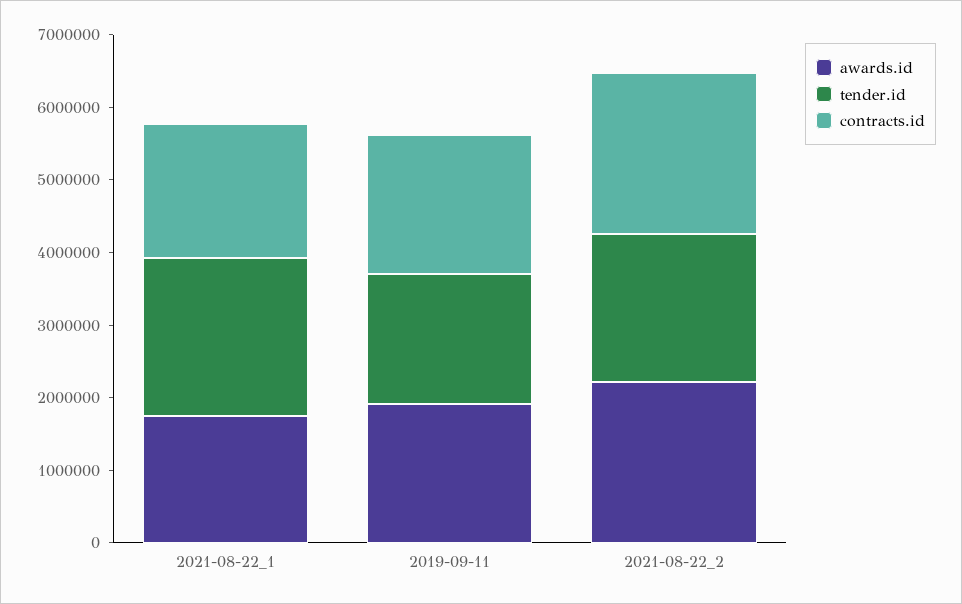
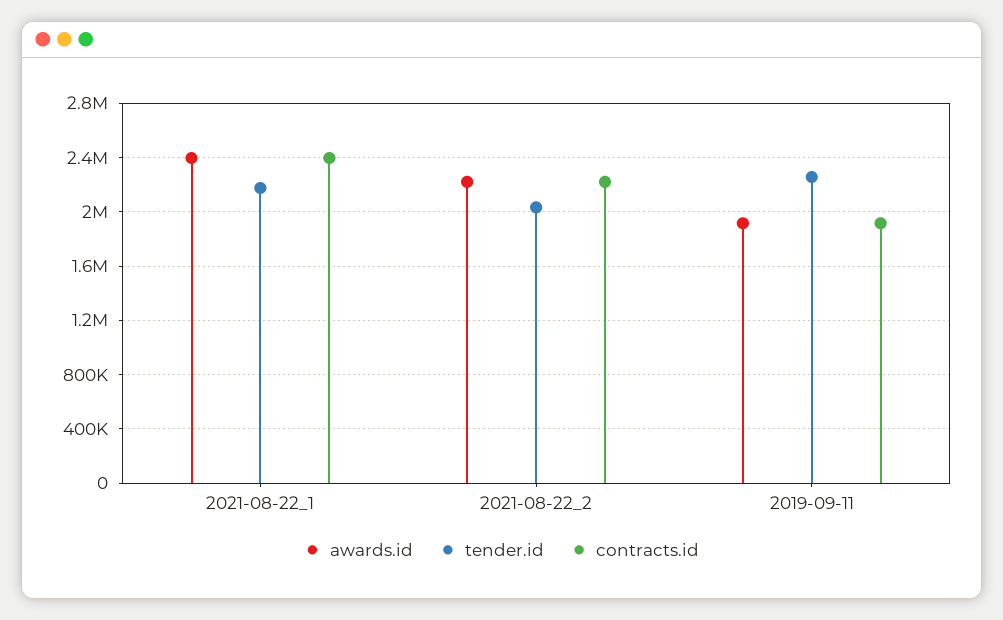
awards.id, 2021-08-22_1: 1800000 -> 2400000
contracts.id, 2021-08-22_1: 1800000 -> 2400000
tender.id, 2019-09-11: 1800000 -> 2250000

